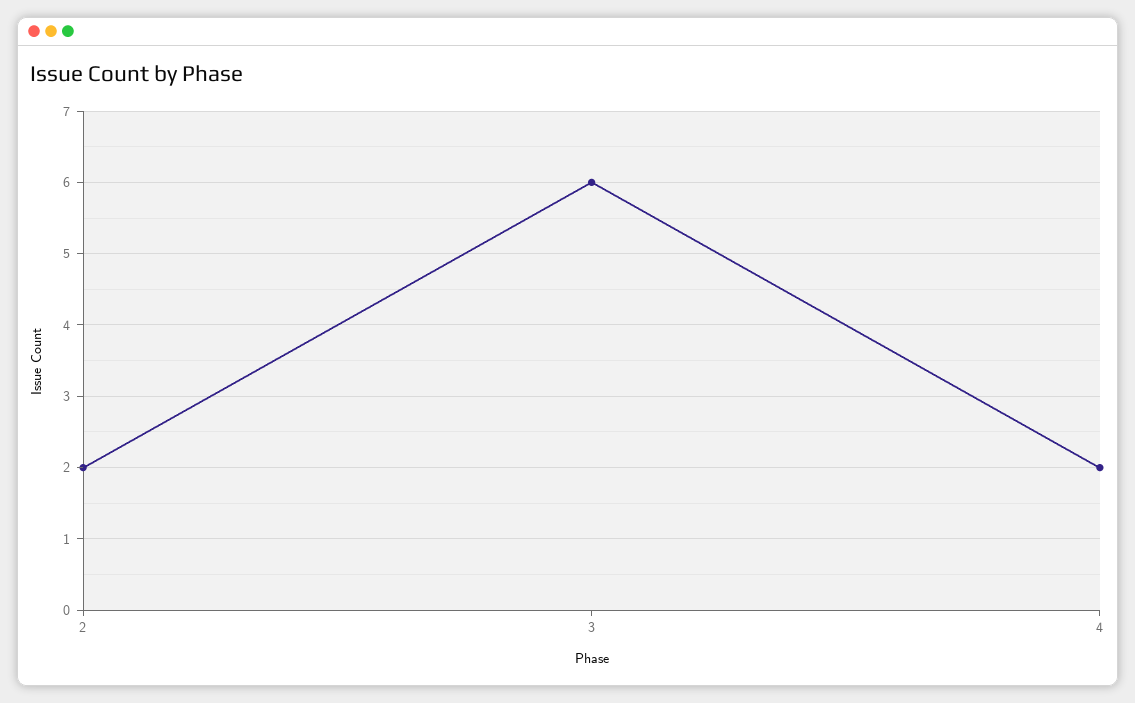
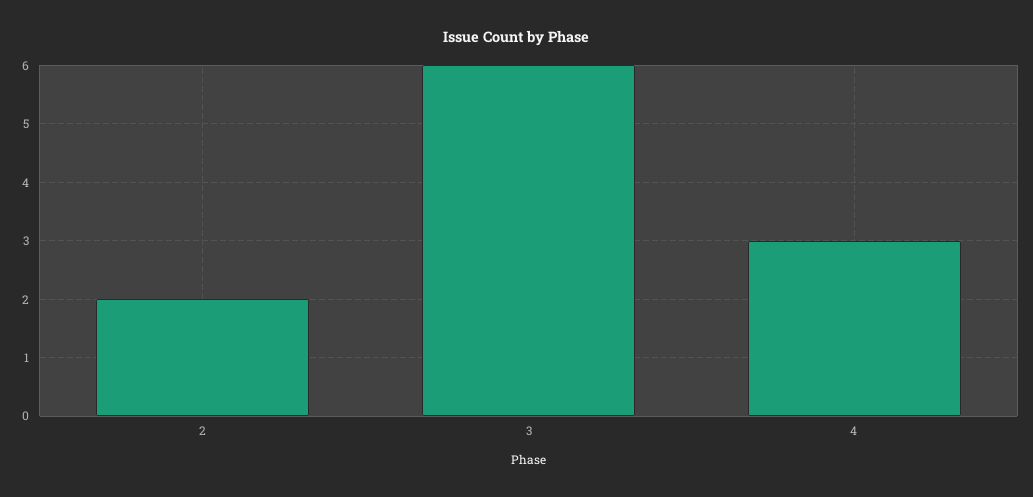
4: 2 -> 3

